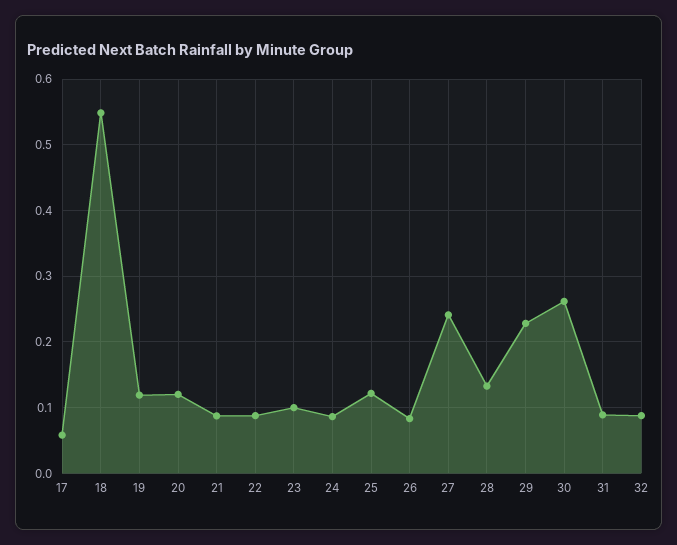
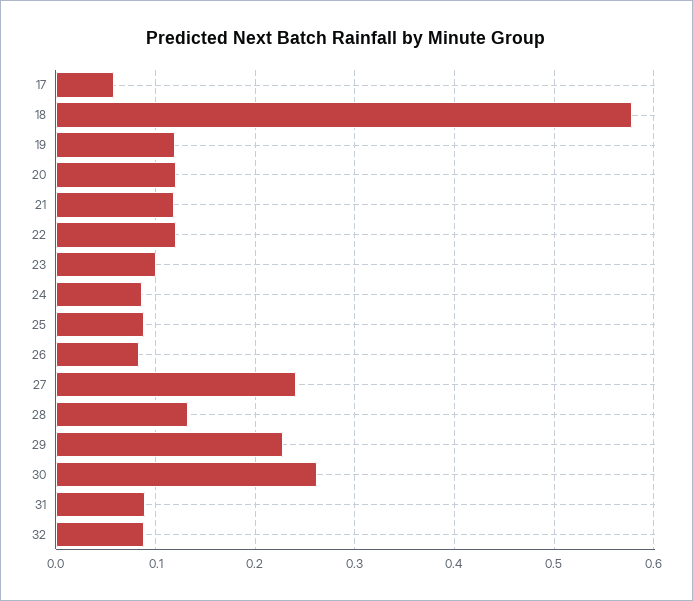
18: 0.55 -> 0.58
21: 0.09 -> 0.12
22: 0.09 -> 0.12
25: 0.12 -> 0.09

